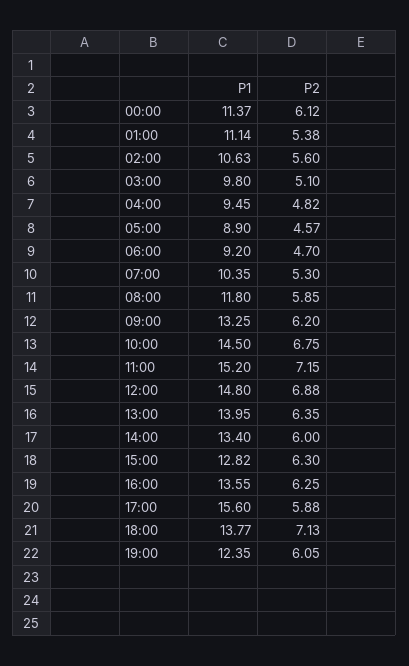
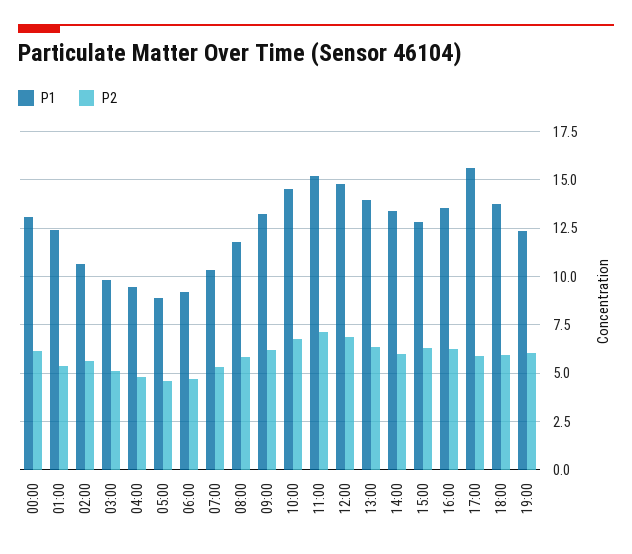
P1, 00:00: 11.37 -> 13
P1, 01:00: 11.14 -> 12.5
P2, 18:00: 7.13 -> 6

